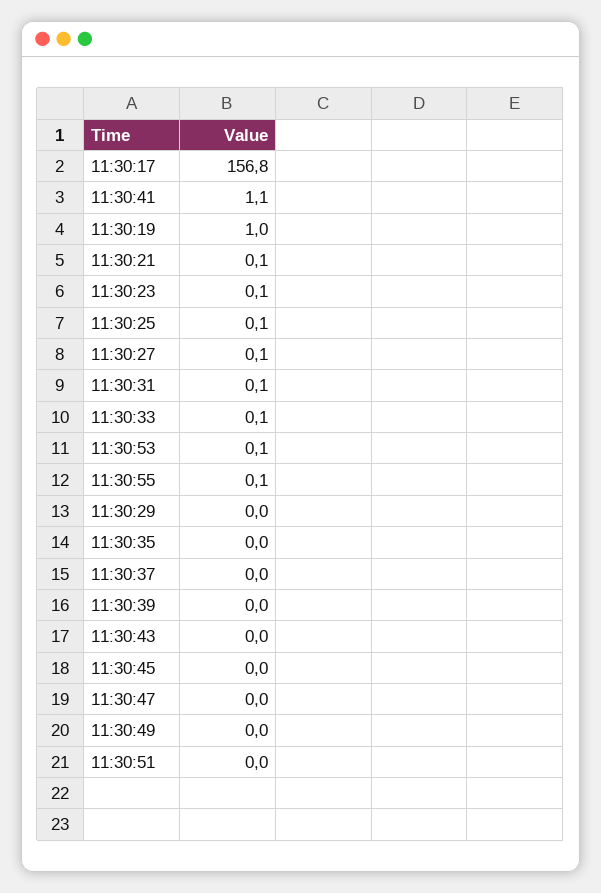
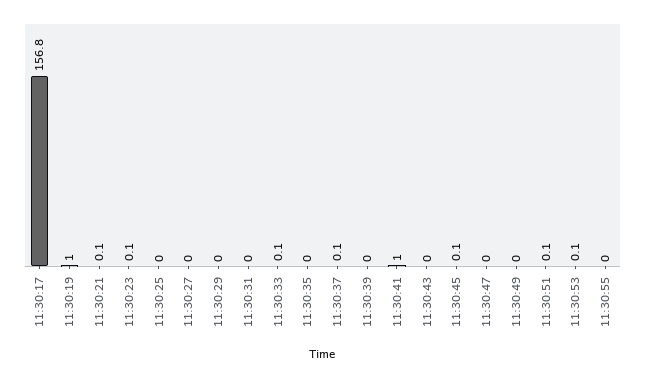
11:30:41: 1.1 -> 1
11:30:25: 0.1 -> 0
11:30:27: 0.1 -> 0
11:30:31: 0.1 -> 0
11:30:55: 0.1 -> 0
11:30:37: 0 -> 0.1
11:30:45: 0 -> 0.1
11:30:51: 0 -> 0.1

